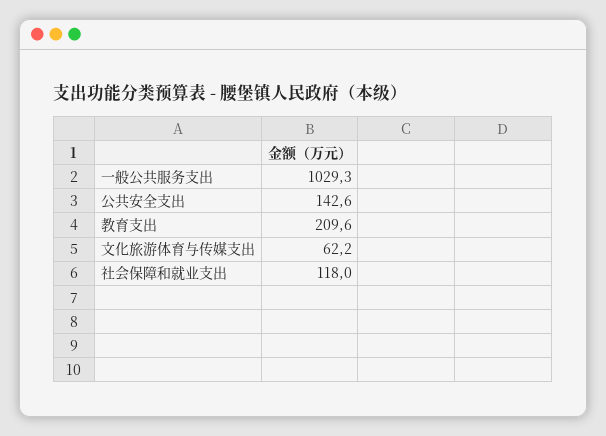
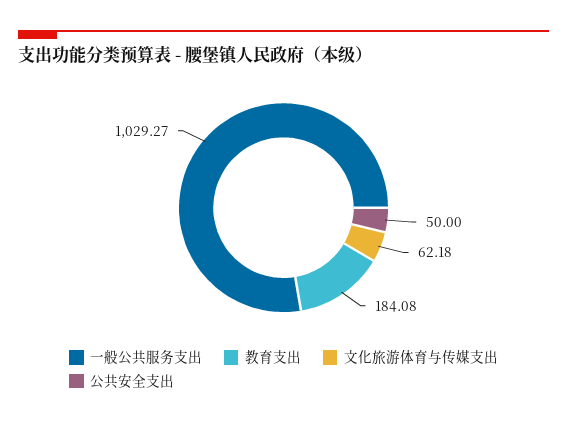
公共安全支出: 142.6 -> 50
教育支出: 209.6 -> 184.08
社会保障和就业支出: 118 -> none

